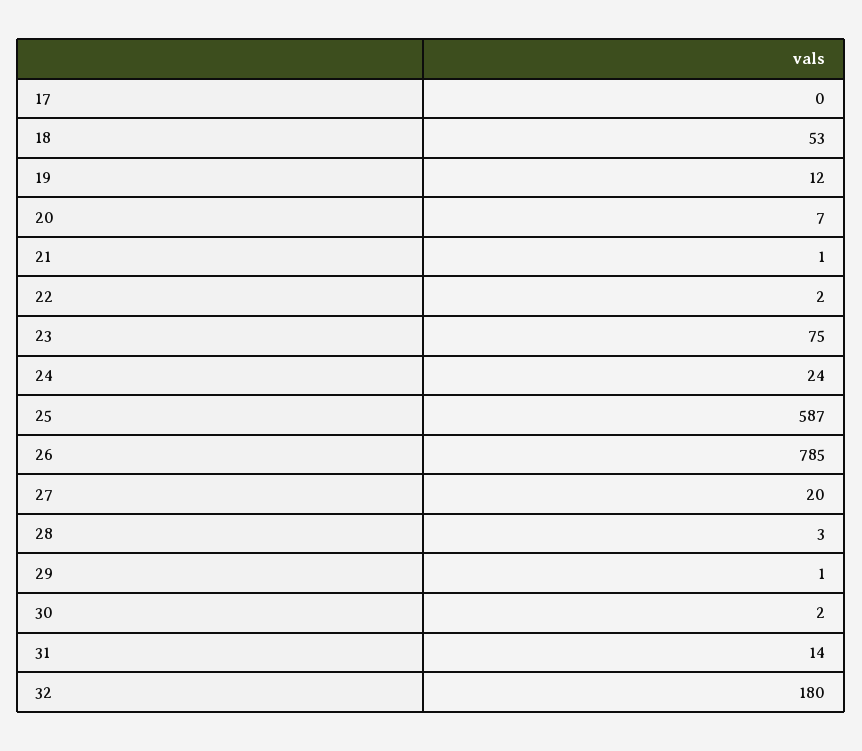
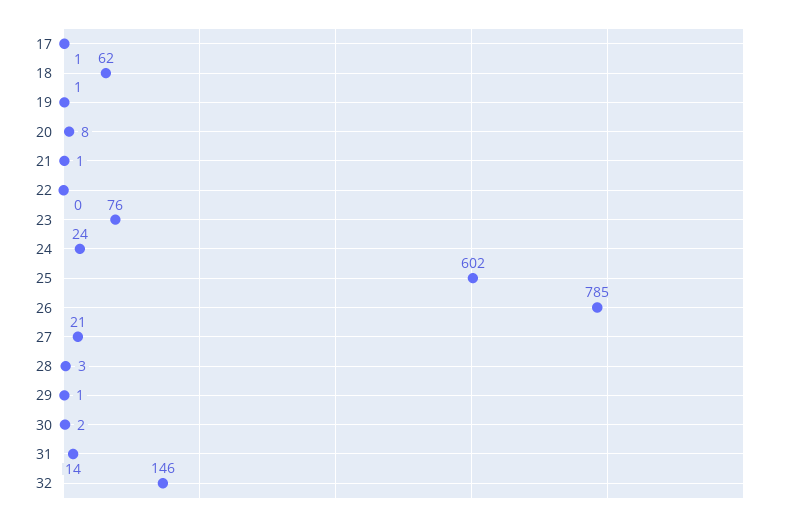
17: 0 -> 1
18: 53 -> 62
19: 12 -> 1
20: 7 -> 8
22: 2 -> 0
23: 75 -> 76
25: 587 -> 602
27: 20 -> 21
32: 180 -> 146

